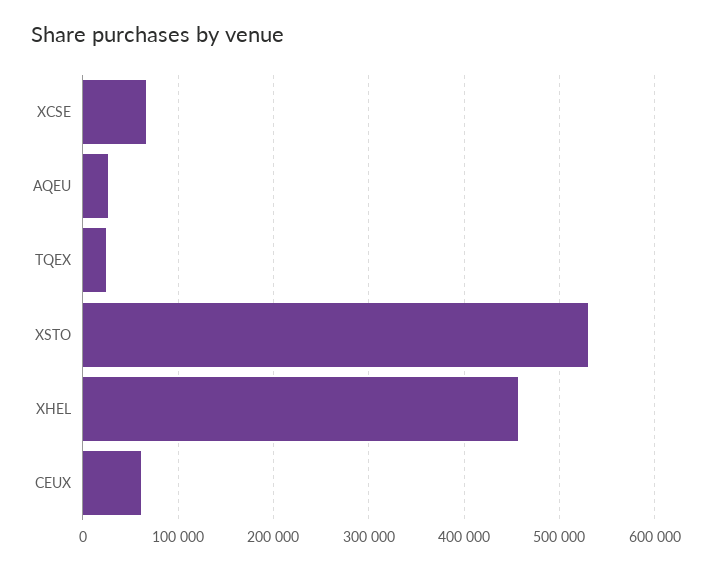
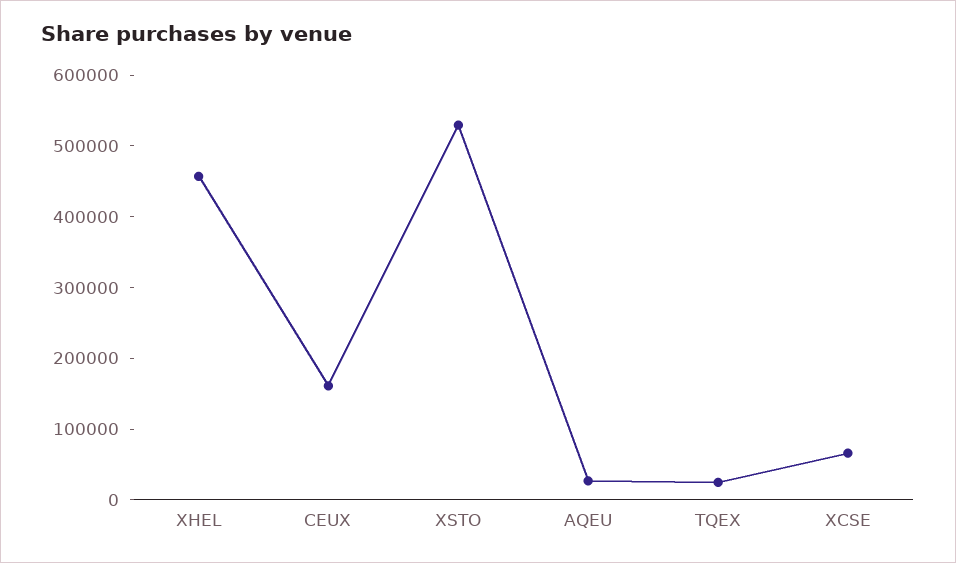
CEUX: 60000 -> 160000

